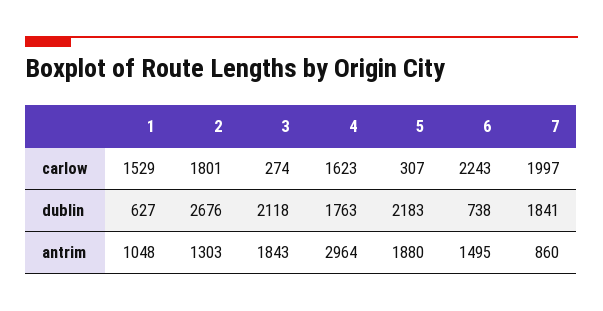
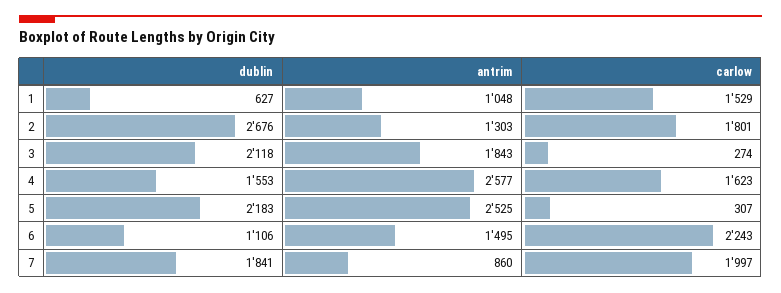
4, dublin: 1763 -> 1553
6, dublin: 738 -> 1106
4, antrim: 2964 -> 2577
5, antrim: 1880 -> 2525

